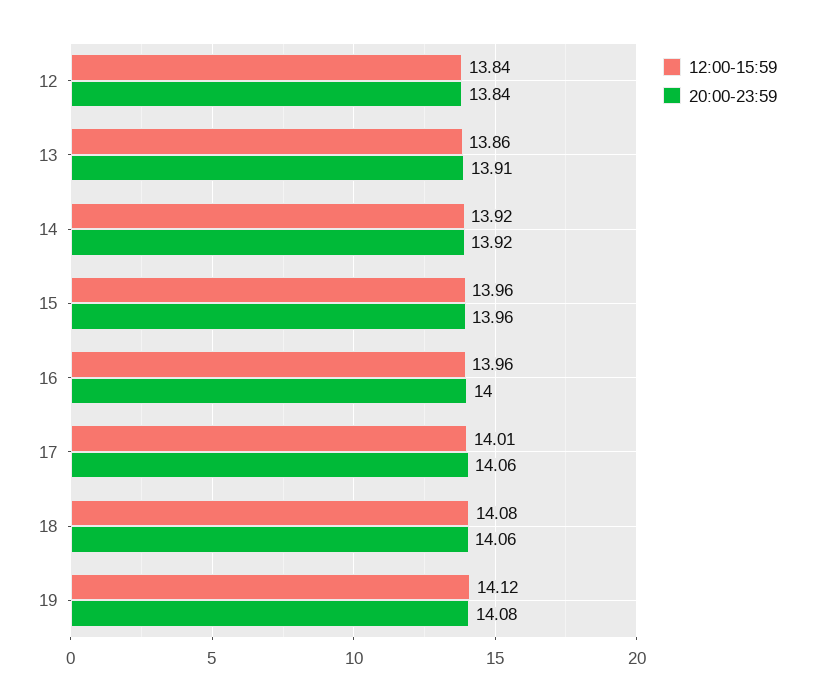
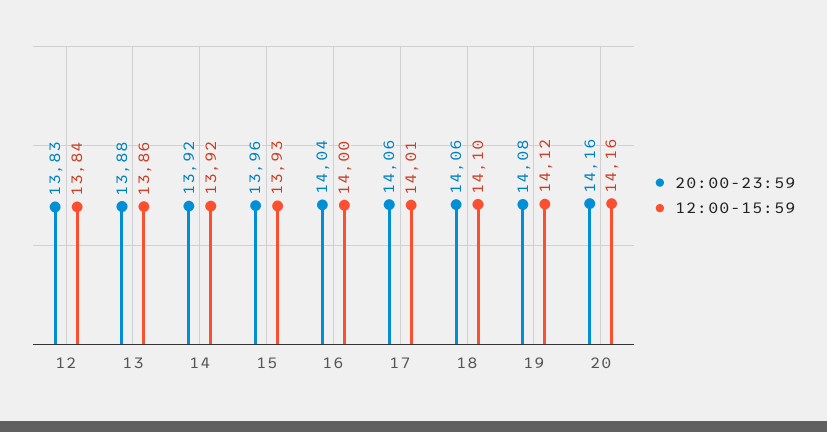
20:00-23:59, 12: 13.84 -> 13.83
20:00-23:59, 13: 13.91 -> 13.88
12:00-15:59, 15: 13.96 -> 13.93
12:00-15:59, 16: 13.96 -> 14
20:00-23:59, 16: 14 -> 14.04
12:00-15:59, 18: 14.08 -> 14.1
20:00-23:59, 20: none -> 14.16
12:00-15:59, 20: none -> 14.16

